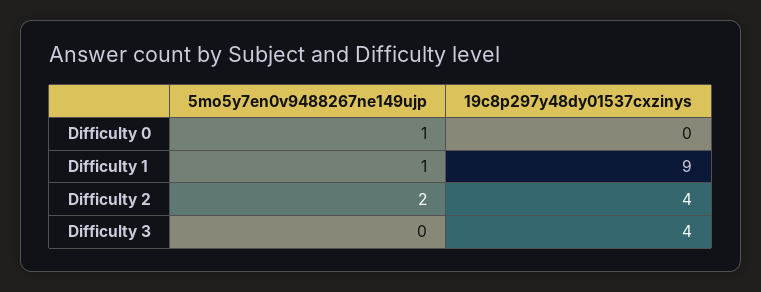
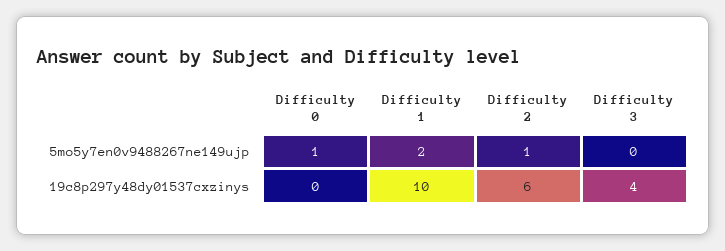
5mo5y7en0v9488267ne149ujp, Difficulty 1: 1 -> 2
19c8p297y48dy01537cxzinys, Difficulty 1: 9 -> 10
5mo5y7en0v9488267ne149ujp, Difficulty 2: 2 -> 1
19c8p297y48dy01537cxzinys, Difficulty 2: 4 -> 6

